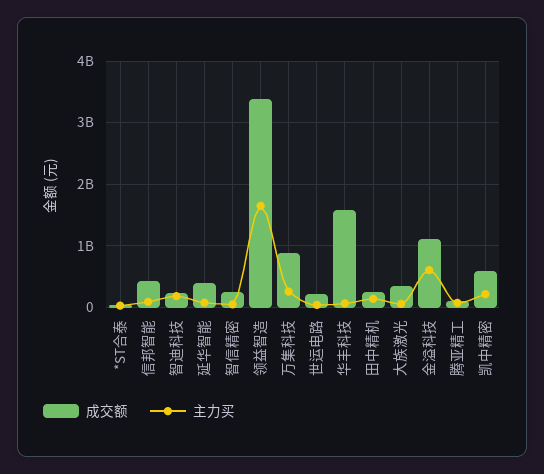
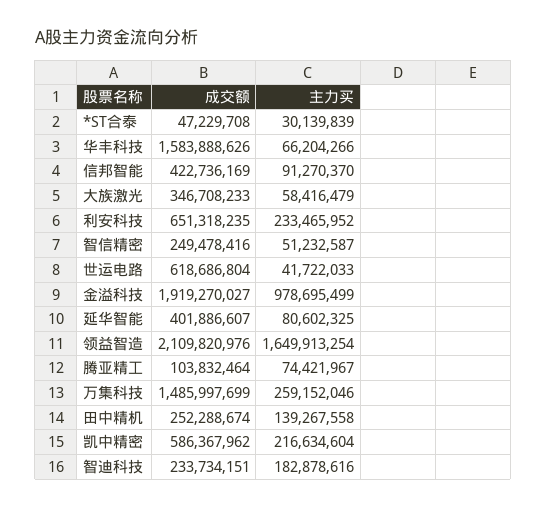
成交额, 领益智造: 3400000000 -> 2109820976
成交额, 万集科技: 900000000 -> 1485997699
成交额, 世运电路: 200000000 -> 618686804
成交额, 金溢科技: 1100000000 -> 1919270027
主力买, 金溢科技: 600000000 -> 978695499
成交额, 利安科技: none -> 651318235
主力买, 利安科技: none -> 233465952

